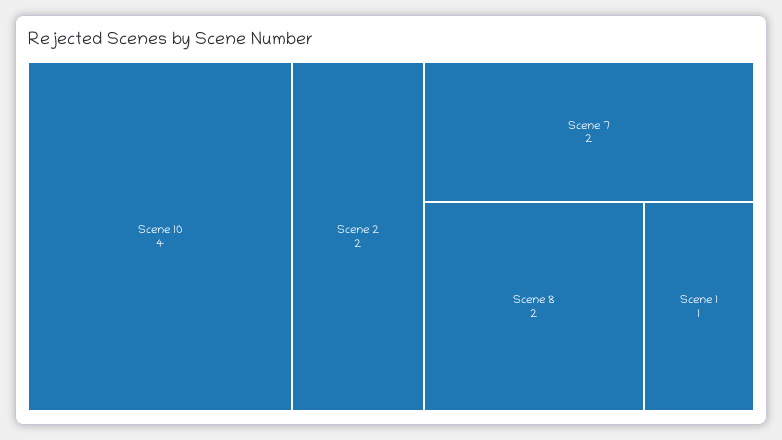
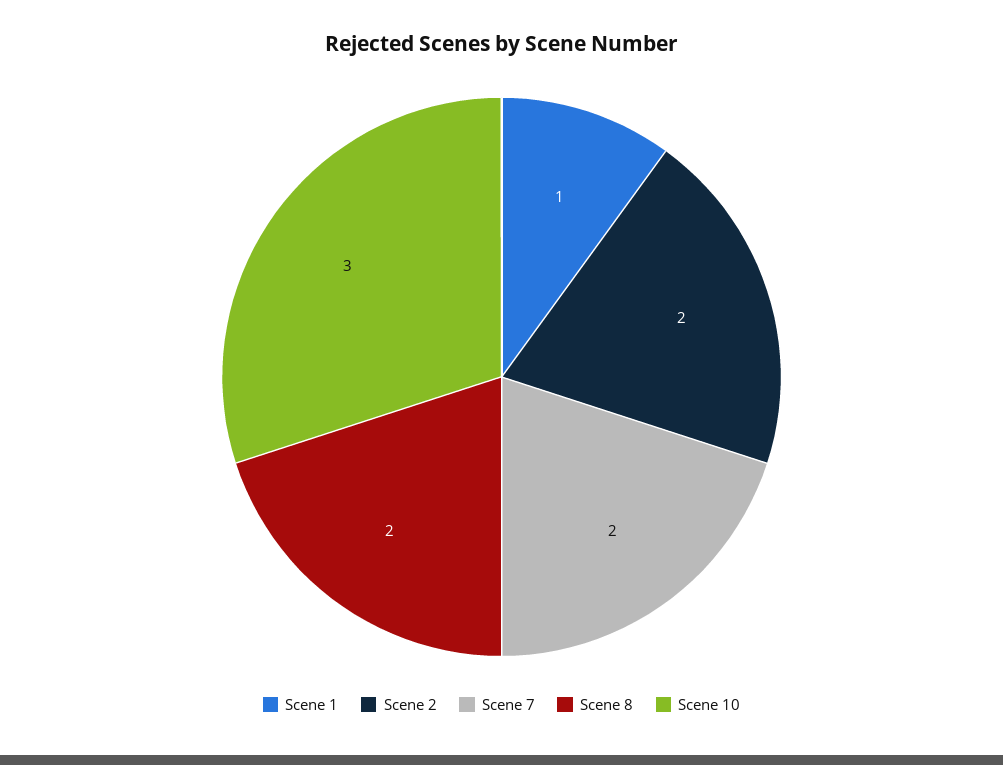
Scene 10: 4 -> 3

